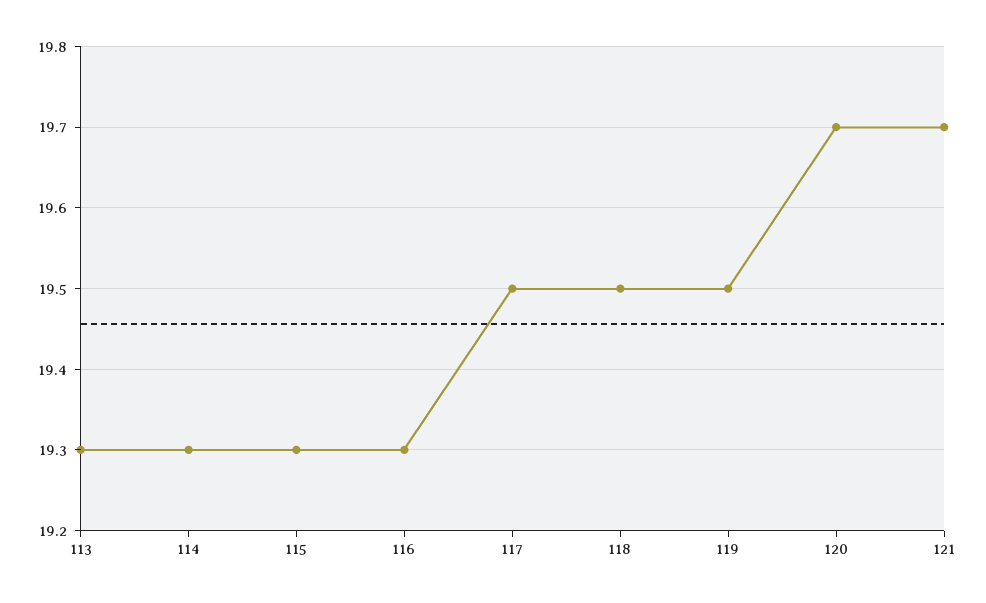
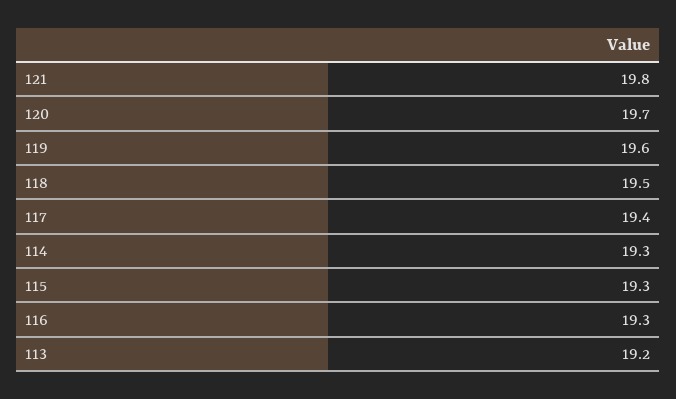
113: 19.3 -> 19.2
117: 19.5 -> 19.4
119: 19.5 -> 19.6
121: 19.7 -> 19.8

